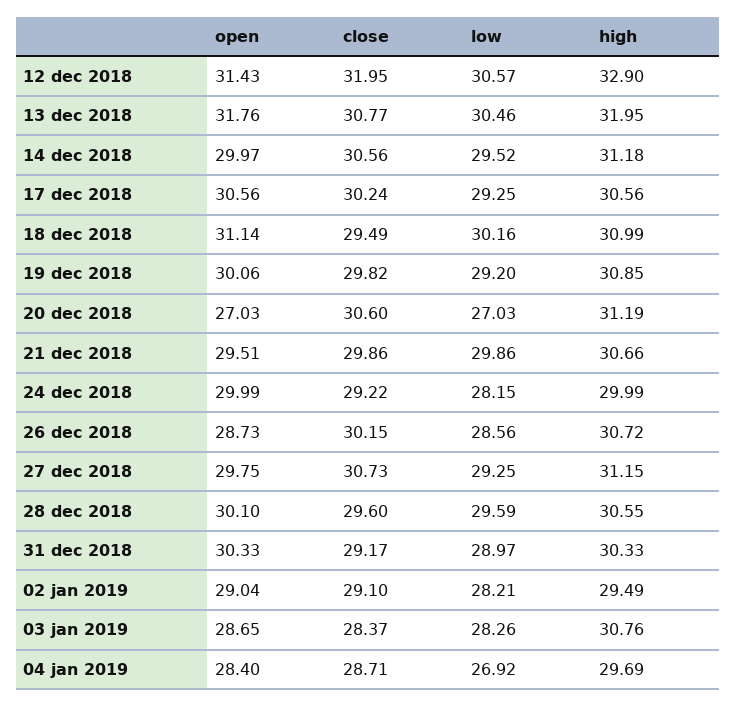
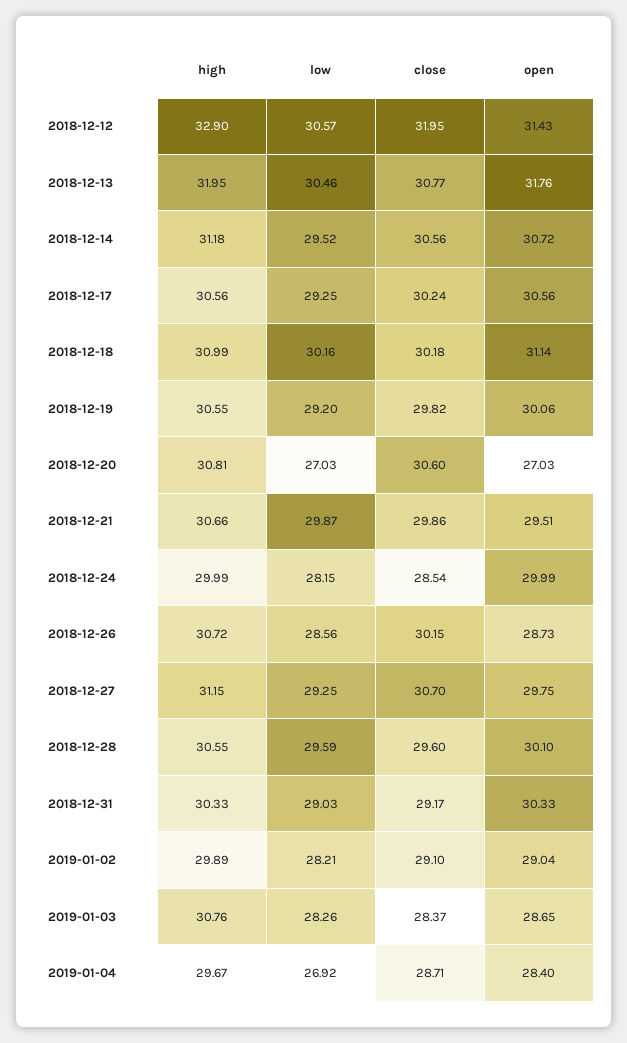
open, 14 dec 2018: 29.97 -> 30.72
close, 18 dec 2018: 29.49 -> 30.18
high, 19 dec 2018: 30.85 -> 30.55
high, 20 dec 2018: 31.19 -> 30.81
low, 21 dec 2018: 29.86 -> 29.87
close, 24 dec 2018: 29.22 -> 28.54
close, 27 dec 2018: 30.73 -> 30.7
low, 31 dec 2018: 28.97 -> 29.03
high, 02 jan 2019: 29.49 -> 29.89
high, 04 jan 2019: 29.69 -> 29.67

